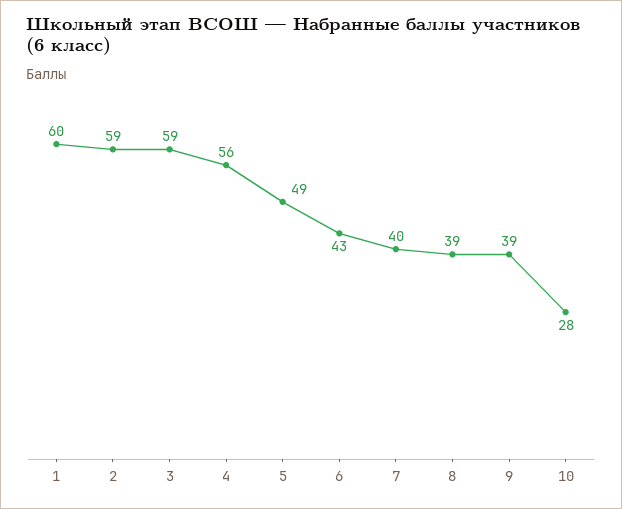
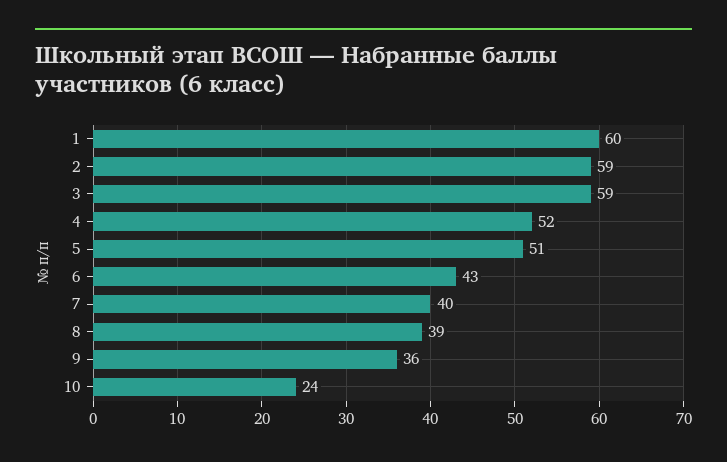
4: 56 -> 52
5: 49 -> 51
9: 39 -> 36
10: 28 -> 24

